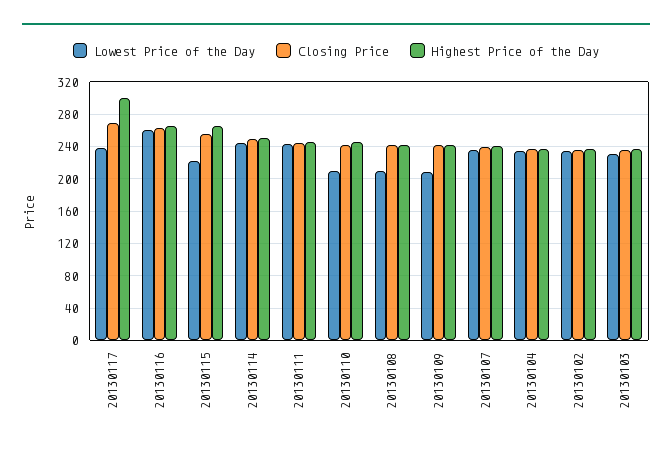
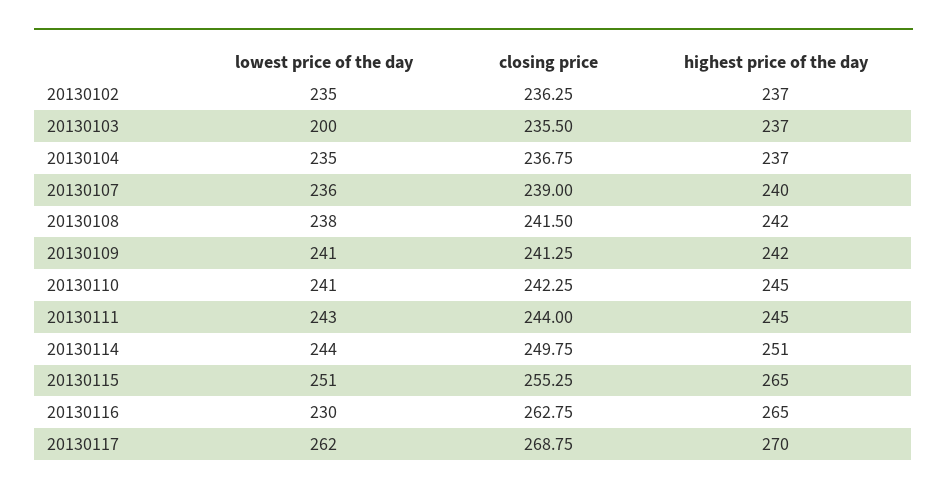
Lowest Price of the Day, 20130117: 240 -> 262
Highest Price of the Day, 20130117: 300 -> 270
Lowest Price of the Day, 20130116: 260 -> 230
Lowest Price of the Day, 20130115: 220 -> 251
Lowest Price of the Day, 20130110: 210 -> 241
Lowest Price of the Day, 20130108: 210 -> 238
Lowest Price of the Day, 20130109: 210 -> 241
Lowest Price of the Day, 20130103: 230 -> 200

